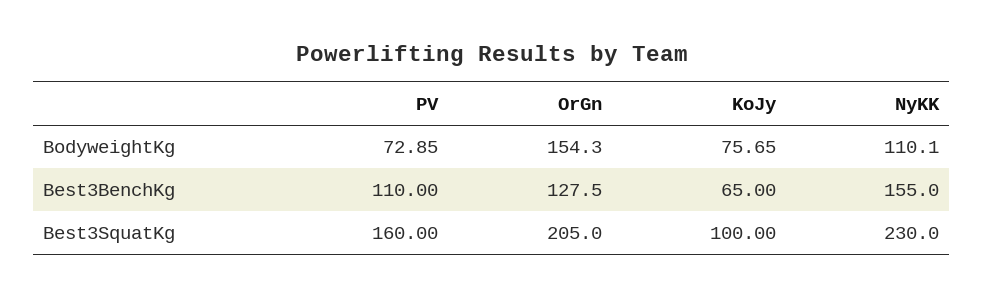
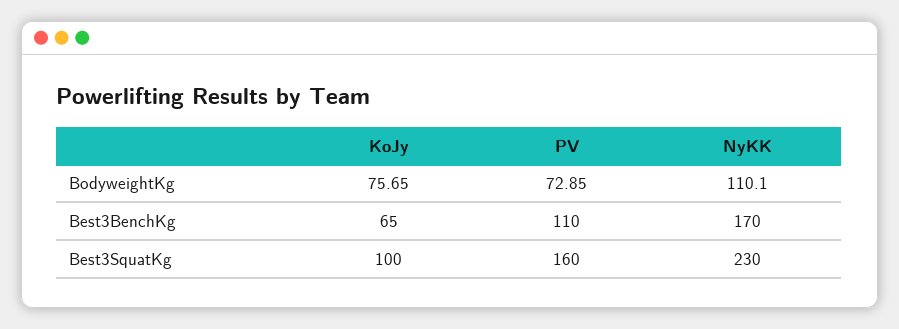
OrGn, BodyweightKg: 154.3 -> none
OrGn, Best3BenchKg: 127.5 -> none
NyKK, Best3BenchKg: 155 -> 170
OrGn, Best3SquatKg: 205 -> none

